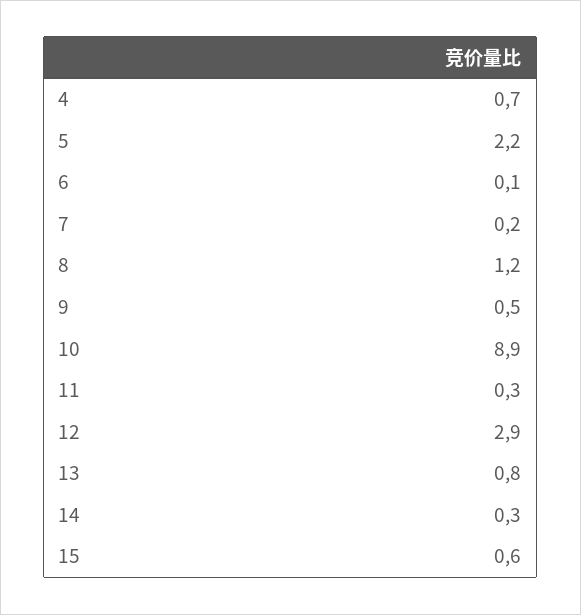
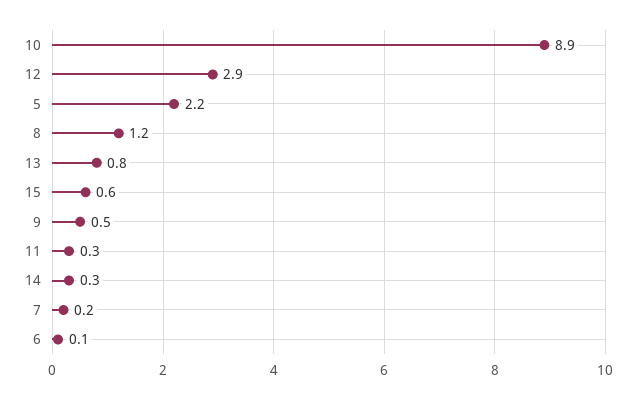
4: 0.7 -> none

